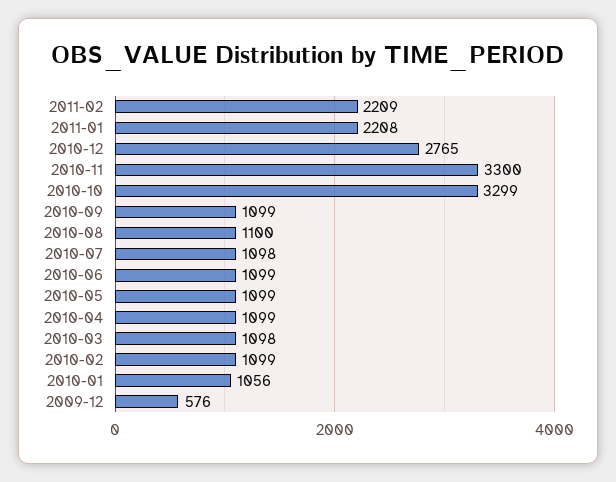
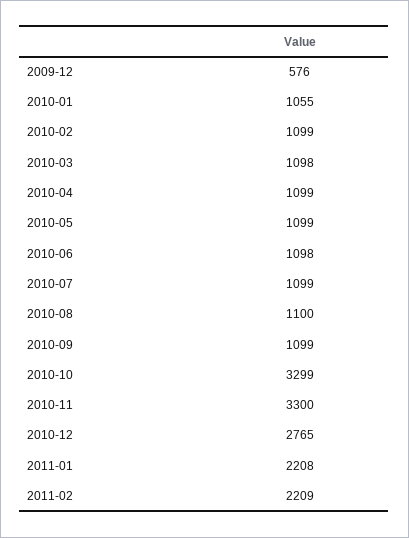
2010-07: 1098 -> 1099
2010-06: 1099 -> 1098
2010-01: 1056 -> 1055

